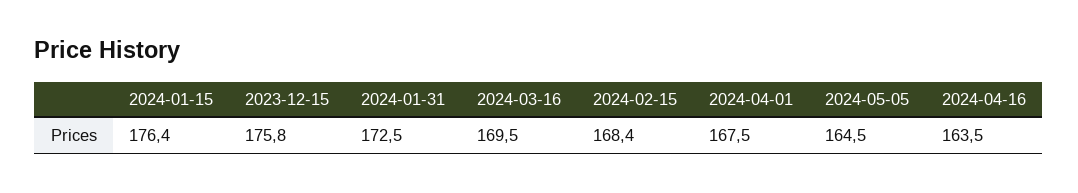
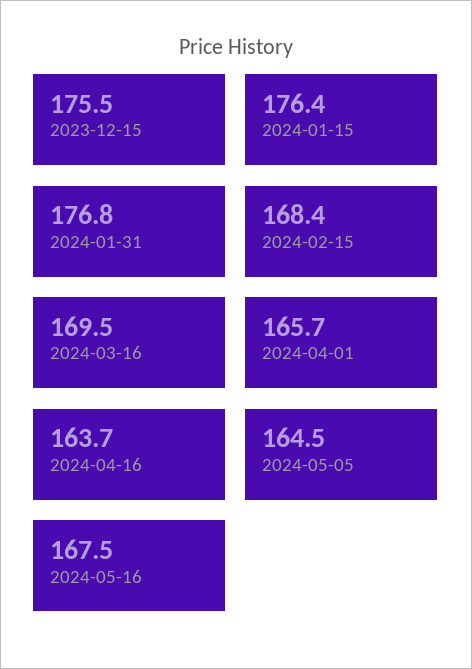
2023-12-15: 175.8 -> 175.5
2024-01-31: 172.5 -> 176.8
2024-04-01: 167.5 -> 165.7
2024-04-16: 163.5 -> 163.7
2024-05-16: none -> 167.5

